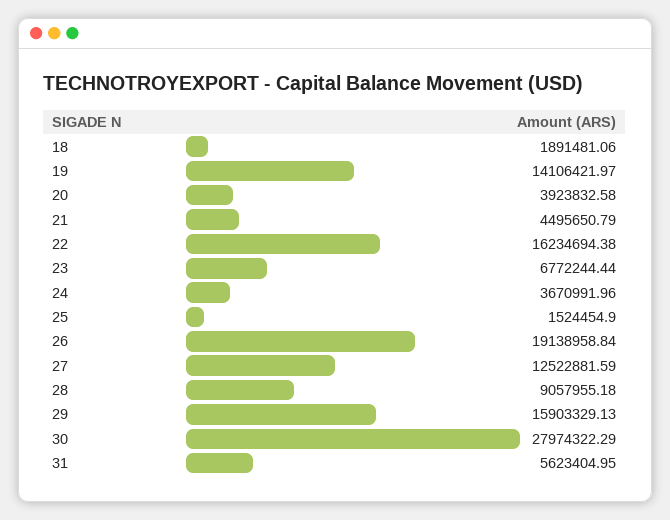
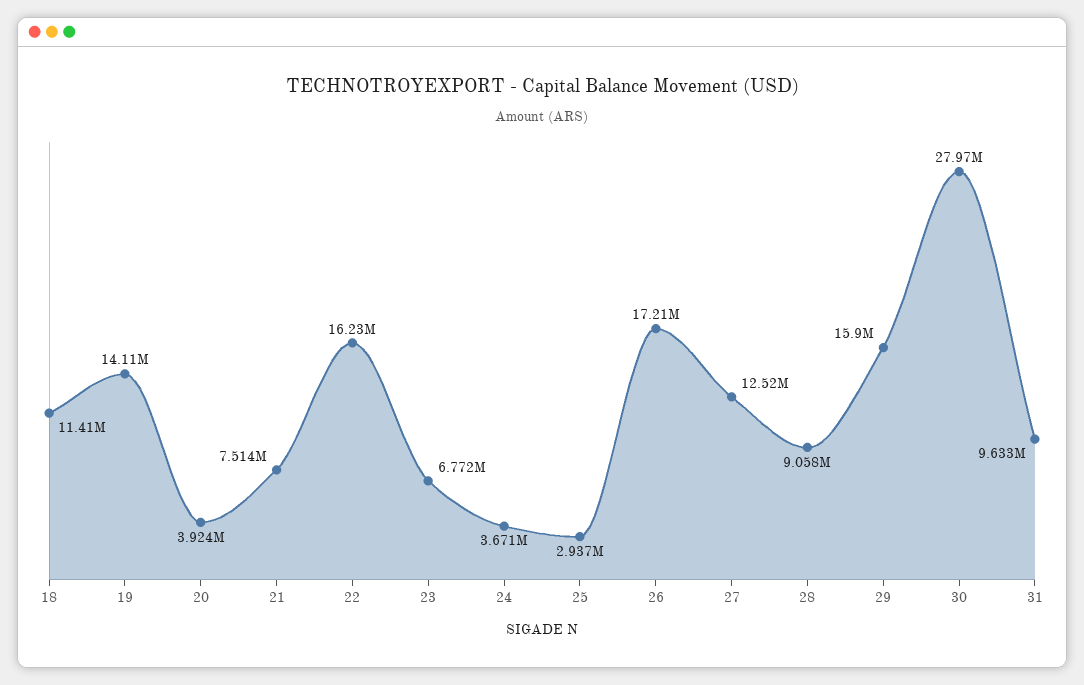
18: 1891481.06 -> 11410000
21: 4495650.79 -> 7514000
25: 1524454.9 -> 2937000
26: 19138958.84 -> 17210000
31: 5623404.95 -> 9633000

